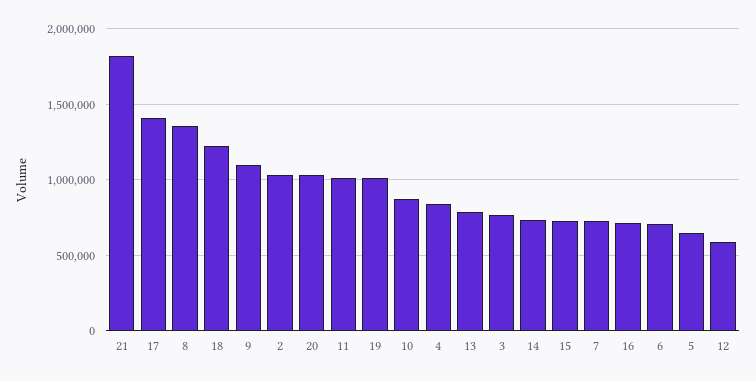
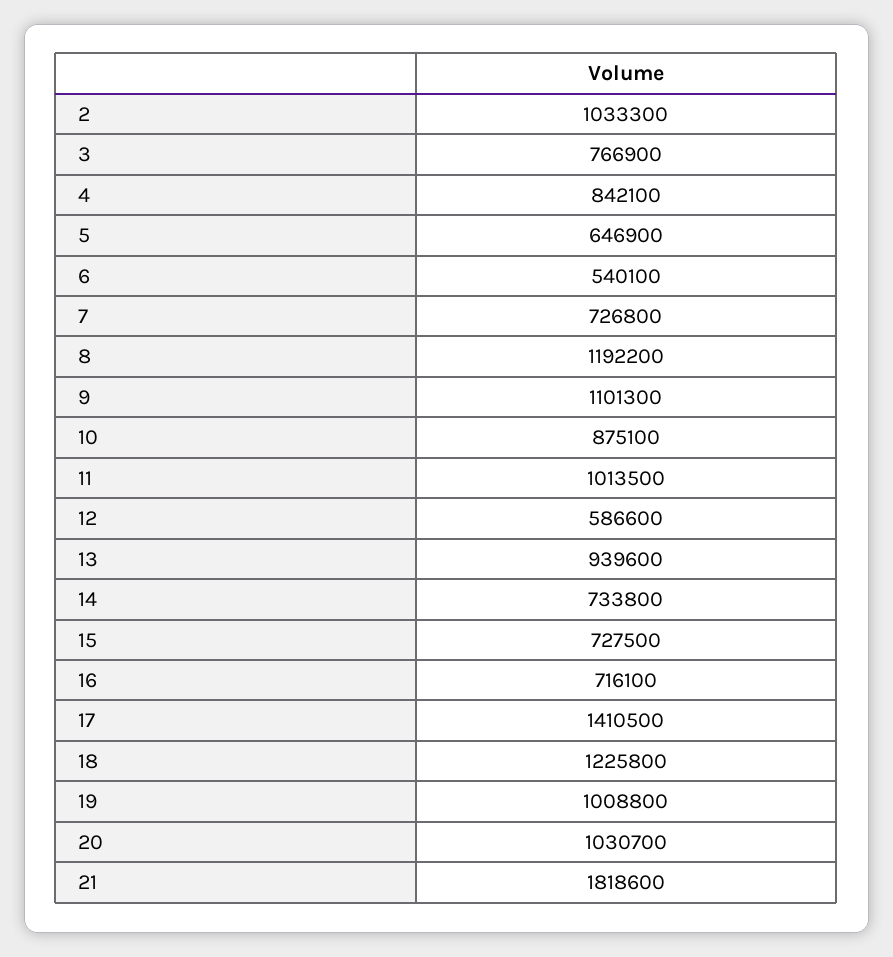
8: 1350000 -> 1192200
13: 800000 -> 939600
6: 700000 -> 540100

